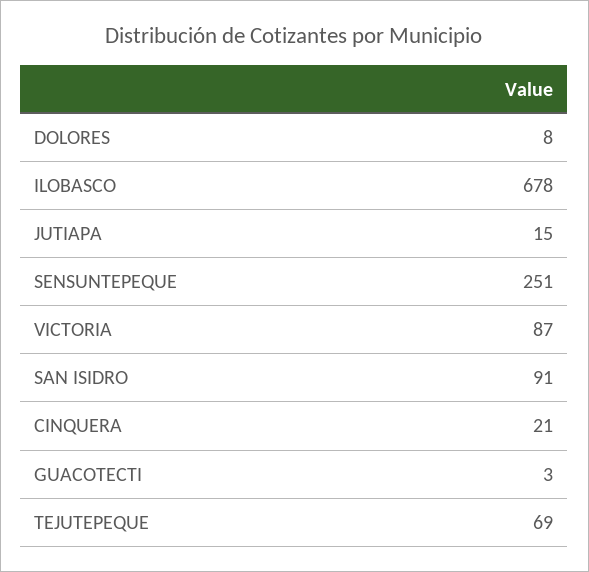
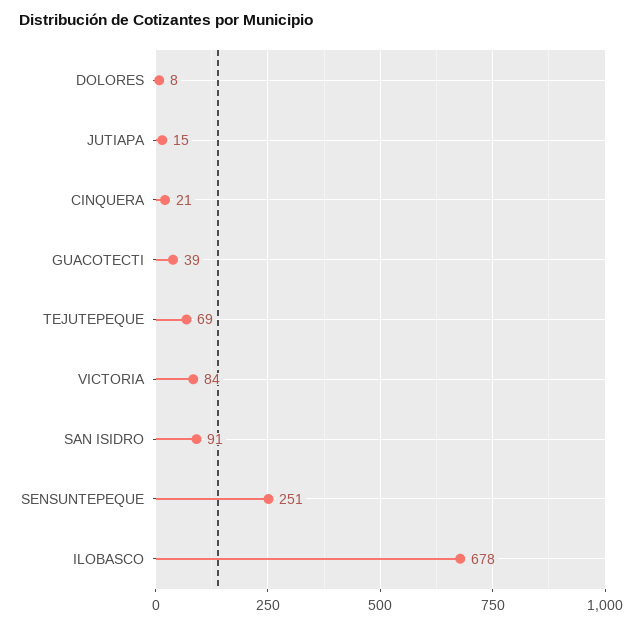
VICTORIA: 87 -> 84
GUACOTECTI: 3 -> 39

